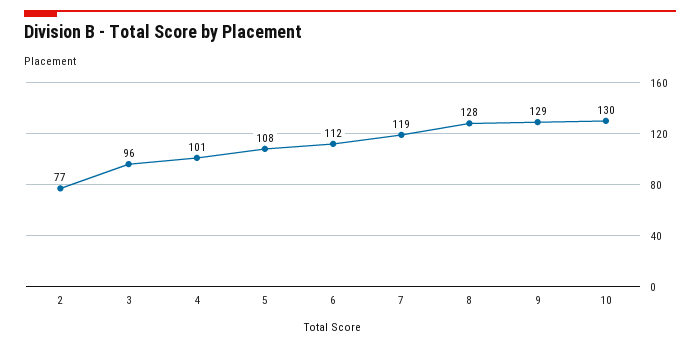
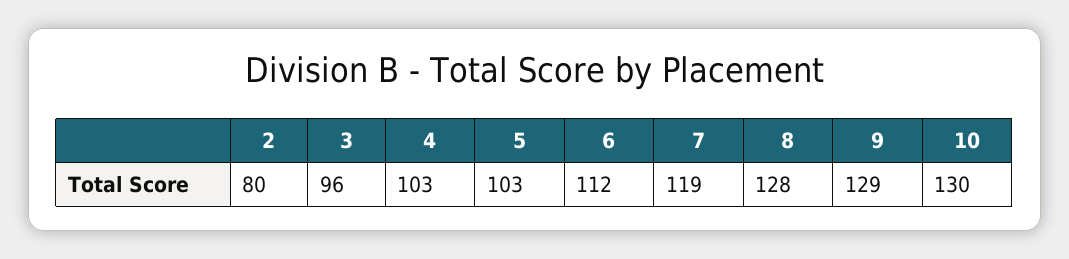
2: 77 -> 80
4: 101 -> 103
5: 108 -> 103

